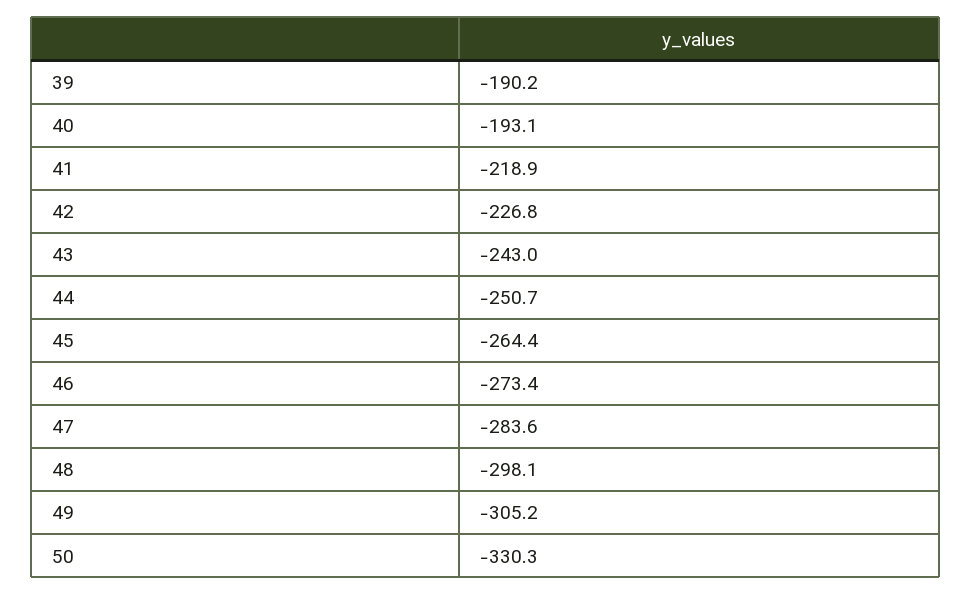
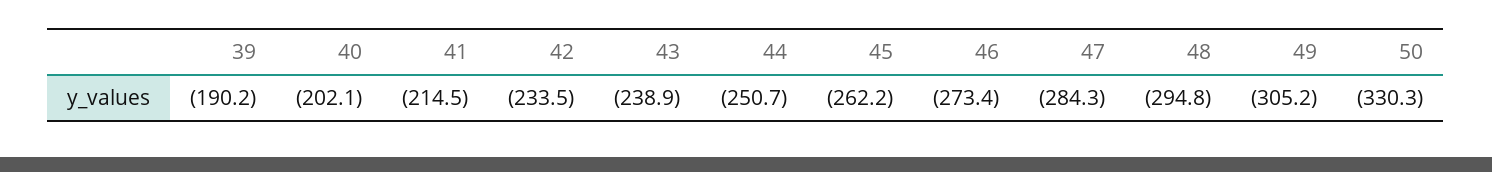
40: -193.1 -> -202.1
41: -218.9 -> -214.5
42: -226.8 -> -233.5
43: -243 -> -238.9
45: -264.4 -> -262.2
47: -283.6 -> -284.3
48: -298.1 -> -294.8

